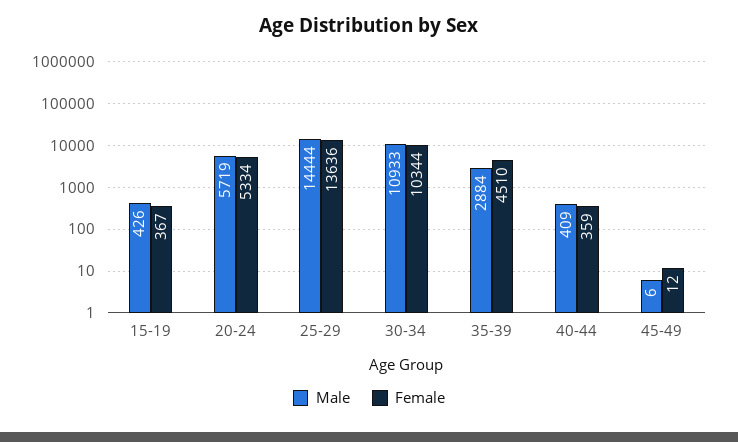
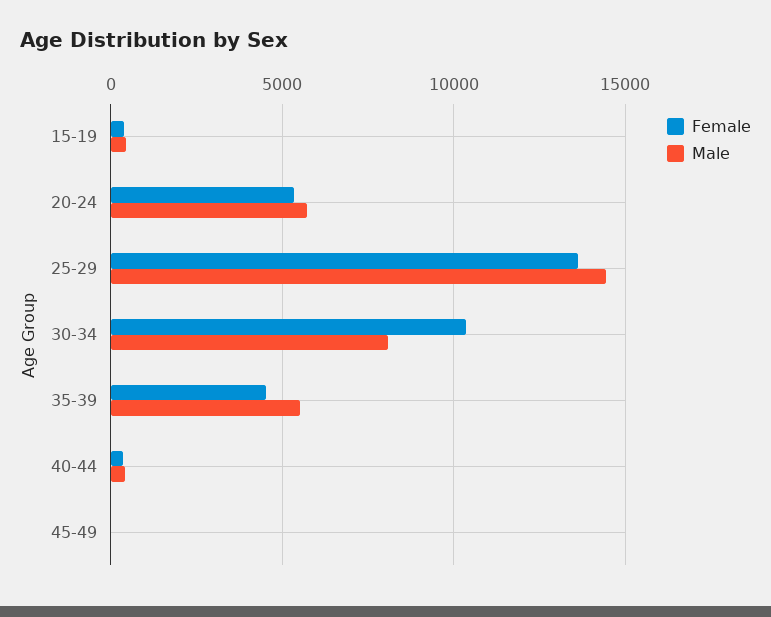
Male, 30-34: 10933 -> 8000
Male, 35-39: 2884 -> 5500

